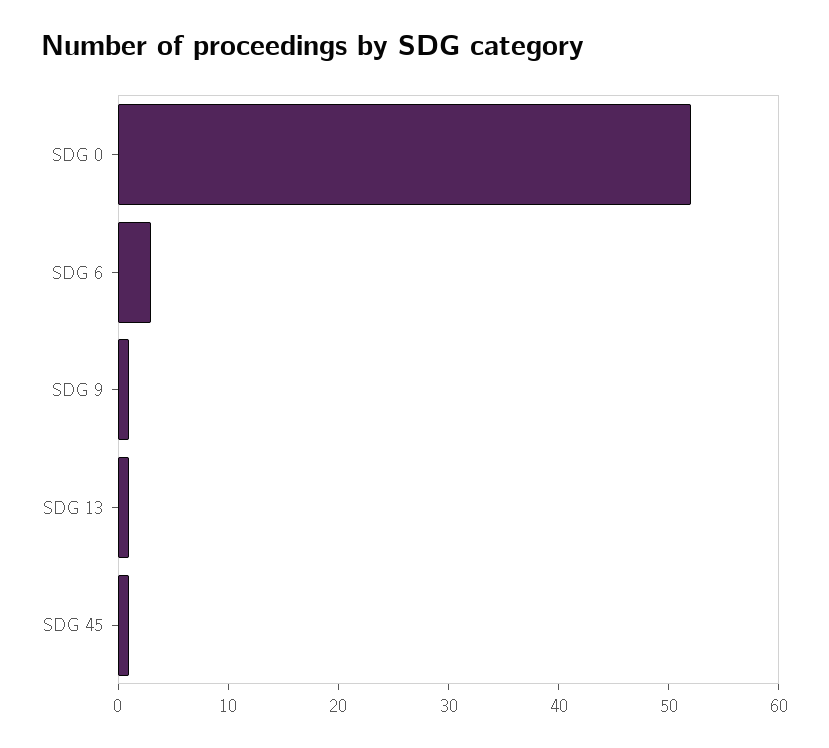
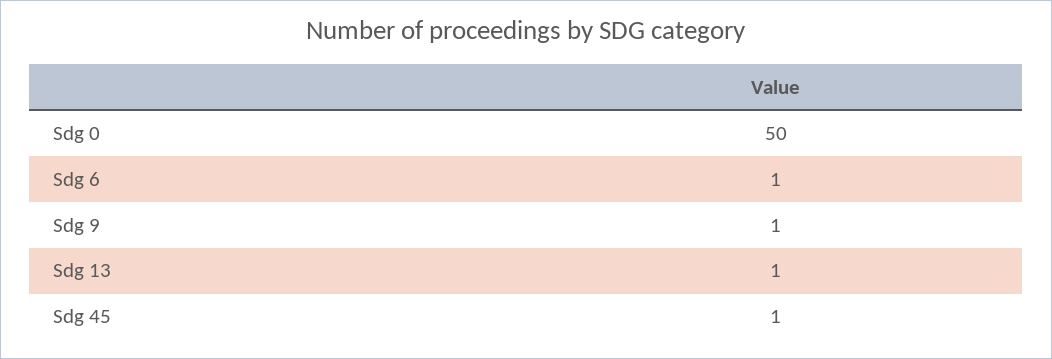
SDG 0: 52 -> 50
SDG 6: 3 -> 1

